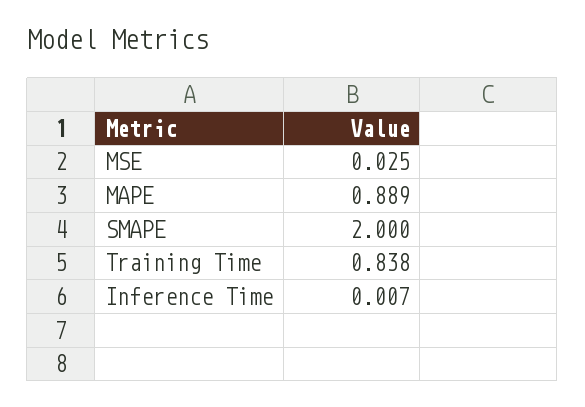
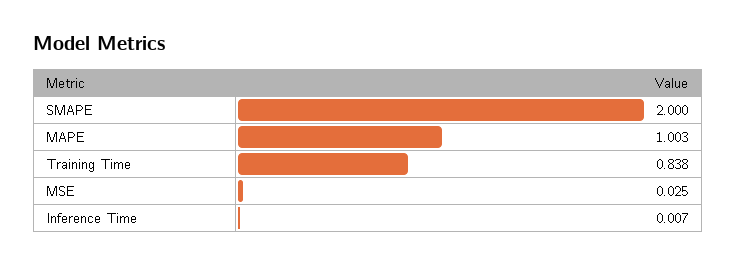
MAPE: 0.889 -> 1.003

